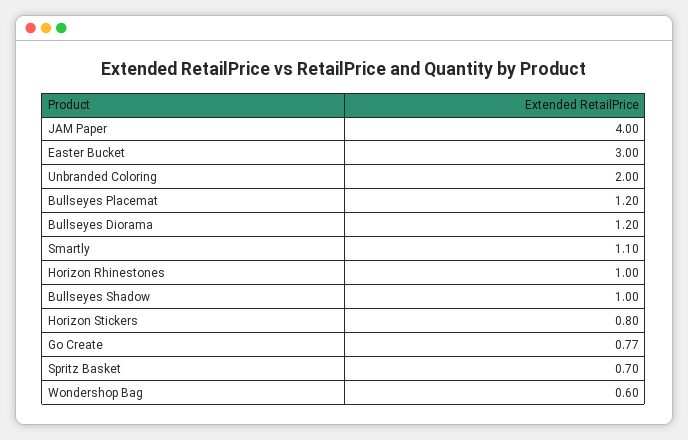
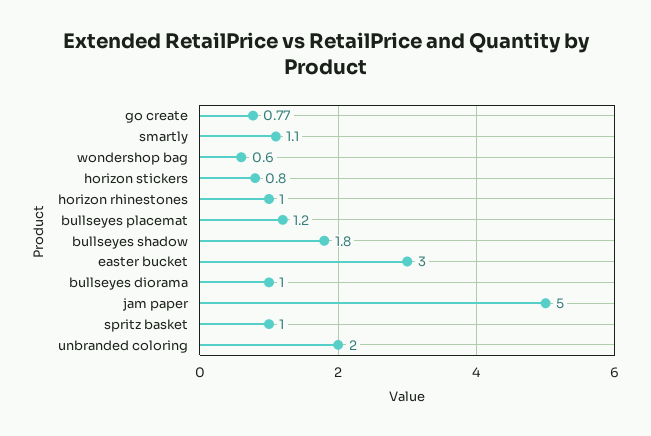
JAM Paper: 4 -> 5
Bullseyes Diorama: 1.2 -> 1
Bullseyes Shadow: 1 -> 1.8
Spritz Basket: 0.7 -> 1

